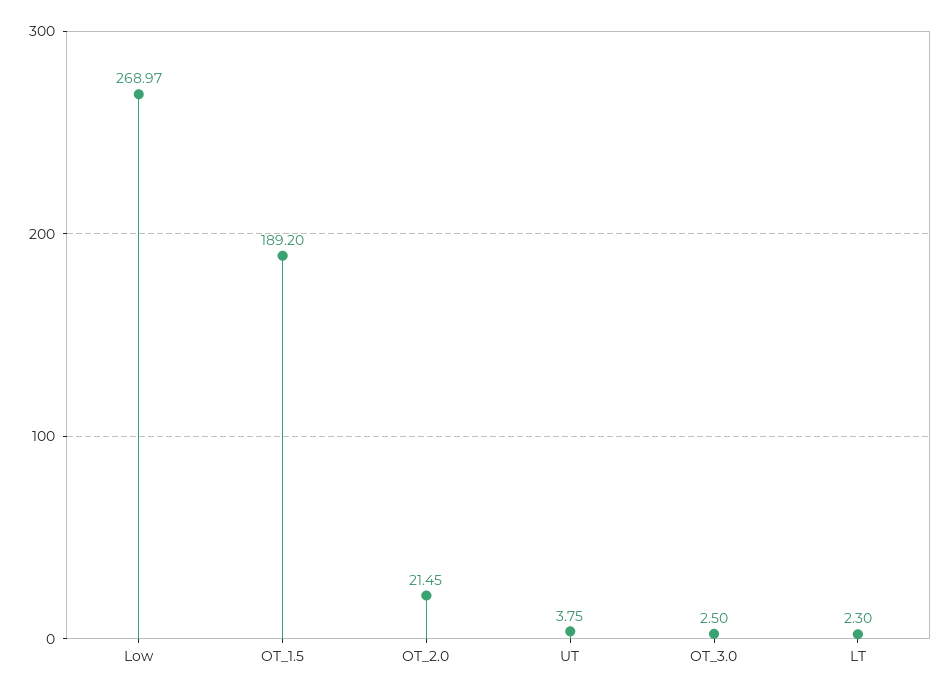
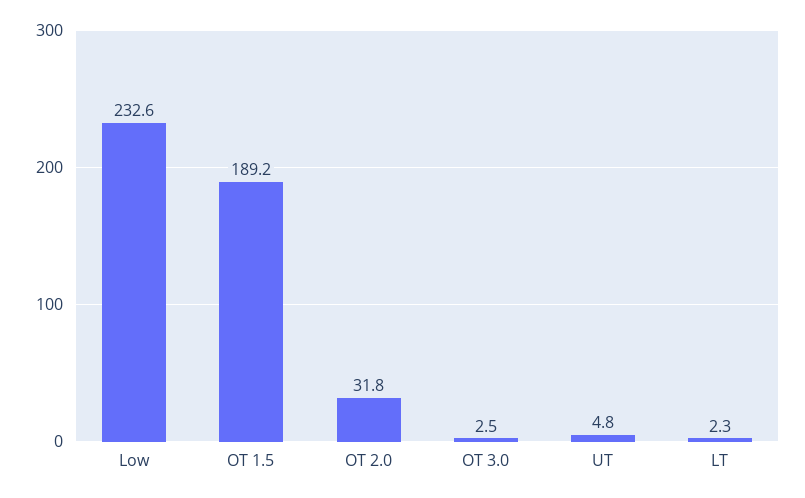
Low: 268.97 -> 232.6
OT_2.0: 21.45 -> 31.8
UT: 3.75 -> 4.8

